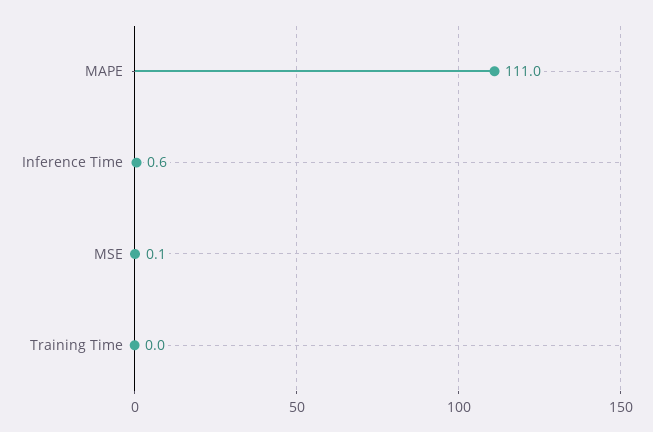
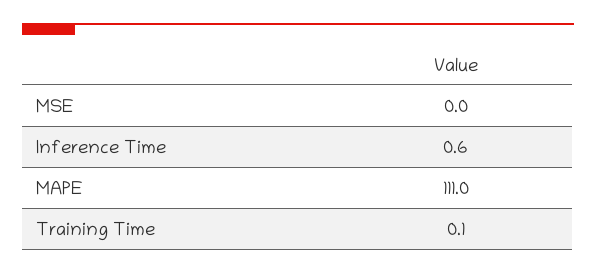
MSE: 0.1 -> 0
Training Time: 0 -> 0.1

